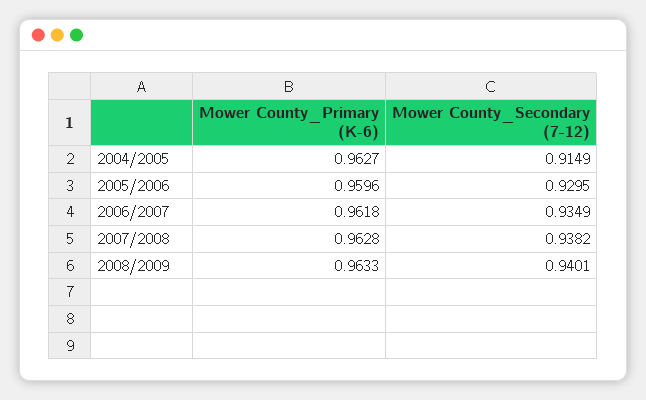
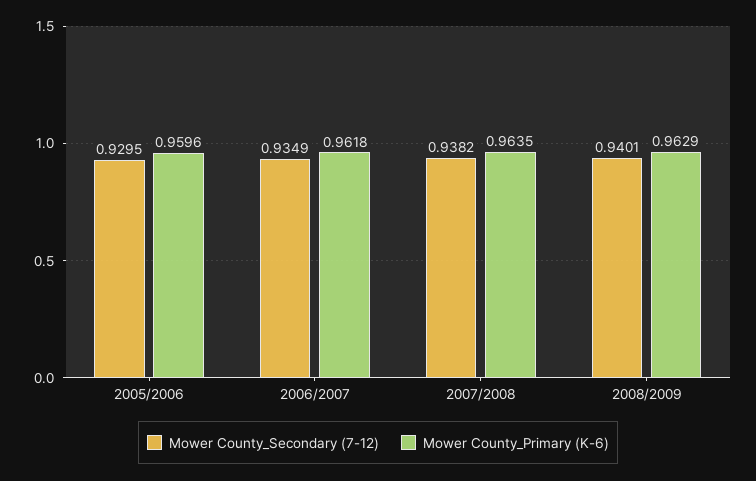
Mower County_Primary (K-6), 2004/2005: 0.9627 -> none
Mower County_Secondary (7-12), 2004/2005: 0.9149 -> none
Mower County_Primary (K-6), 2007/2008: 0.9628 -> 0.9635
Mower County_Primary (K-6), 2008/2009: 0.9633 -> 0.9629

